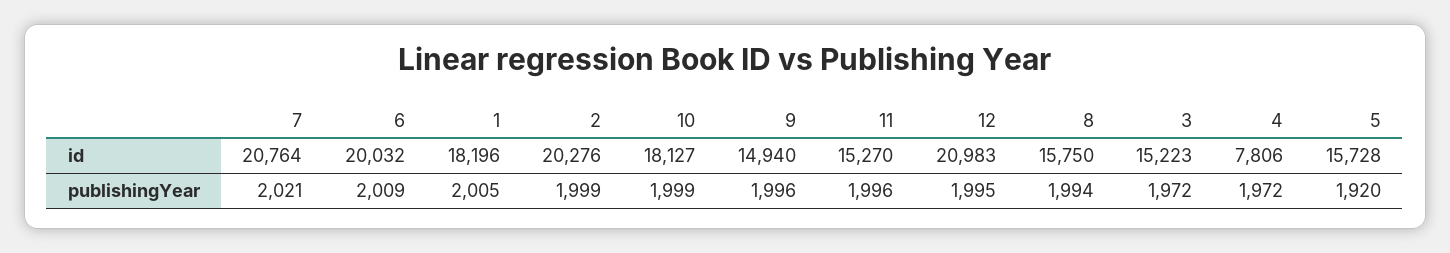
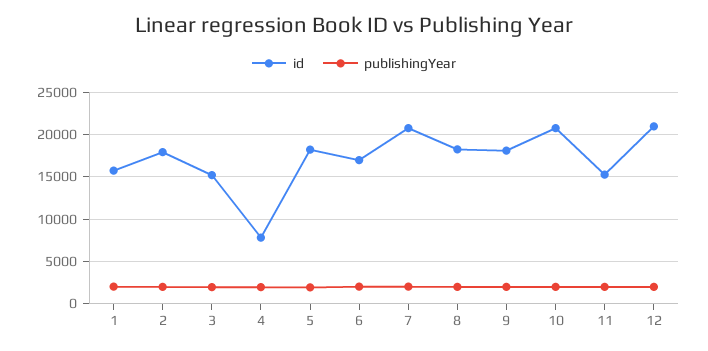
id, 6: 20032 -> 17000
id, 1: 18196 -> 16000
id, 2: 20276 -> 18000
id, 10: 18127 -> 21000
id, 9: 14940 -> 18000
id, 8: 15750 -> 18000
id, 5: 15728 -> 18000

